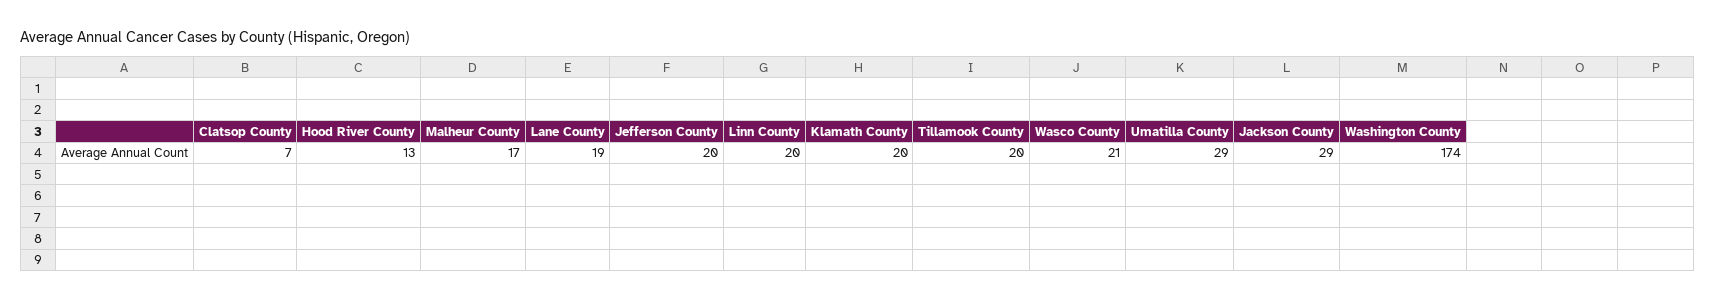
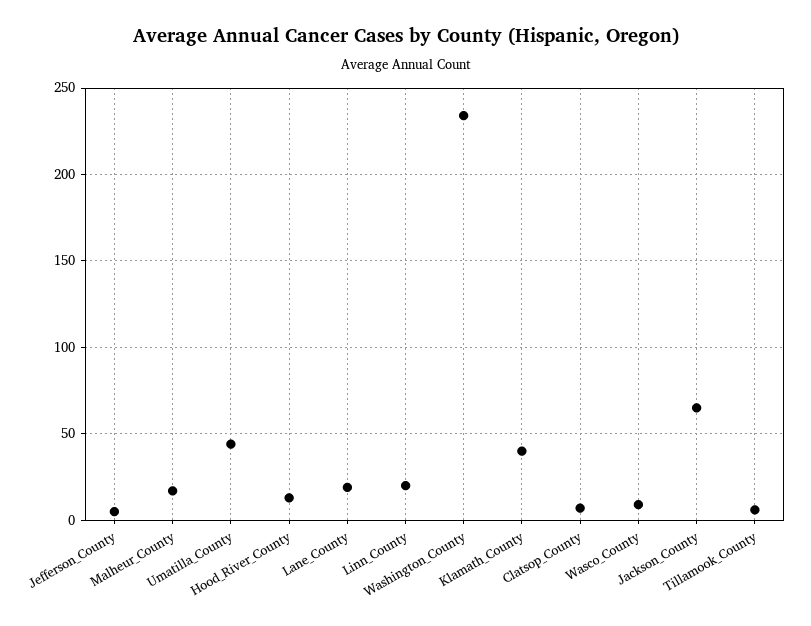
Jefferson County: 20 -> 5
Klamath County: 20 -> 40
Tillamook County: 20 -> 5
Wasco County: 21 -> 10
Umatilla County: 29 -> 45
Jackson County: 29 -> 65
Washington County: 174 -> 235

